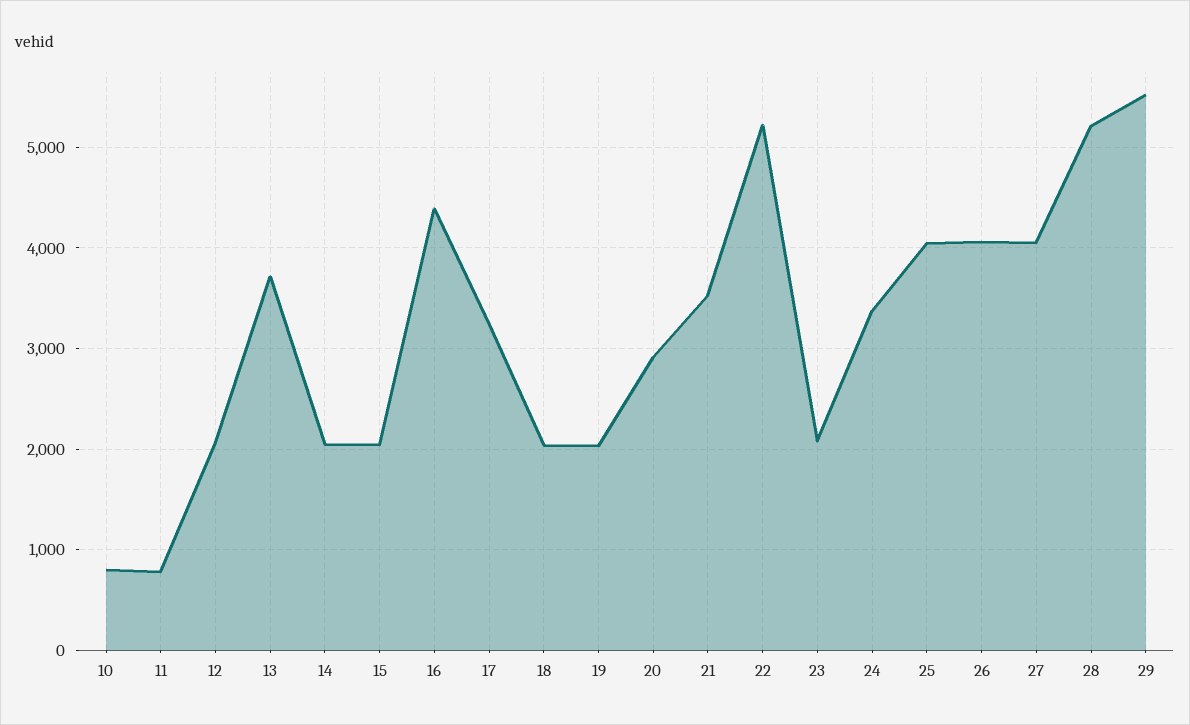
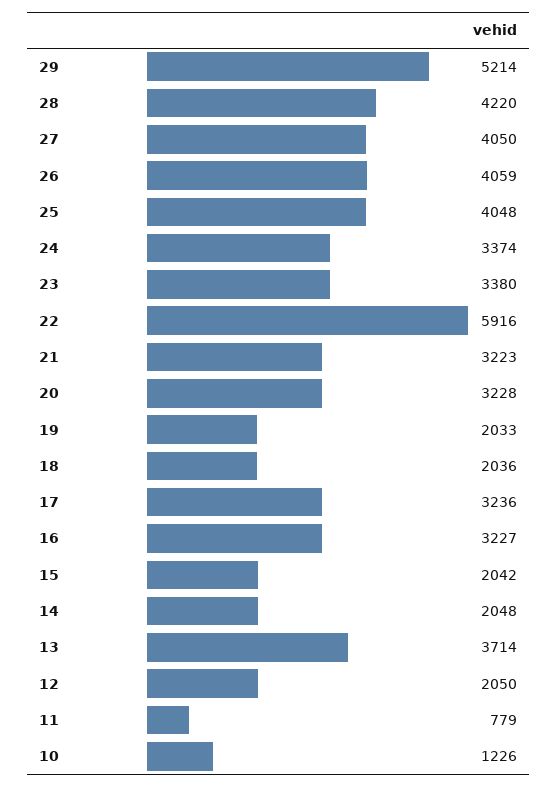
10: 800 -> 1226
16: 4400 -> 3227
20: 2900 -> 3228
21: 3500 -> 3223
22: 5200 -> 5916
23: 2100 -> 3380
28: 5200 -> 4220
29: 5500 -> 5214

